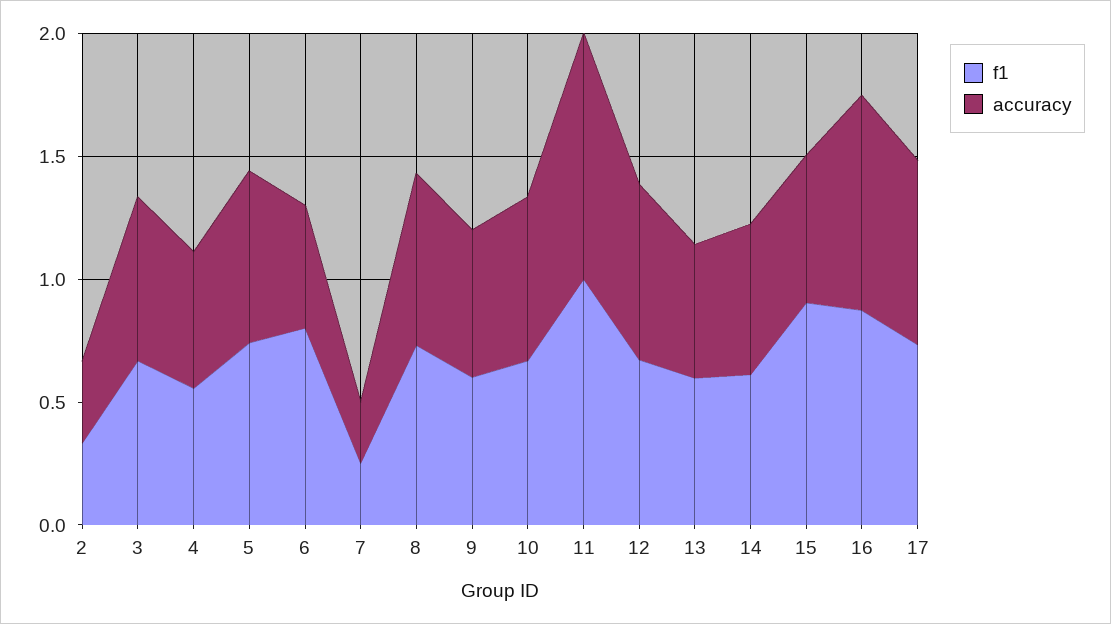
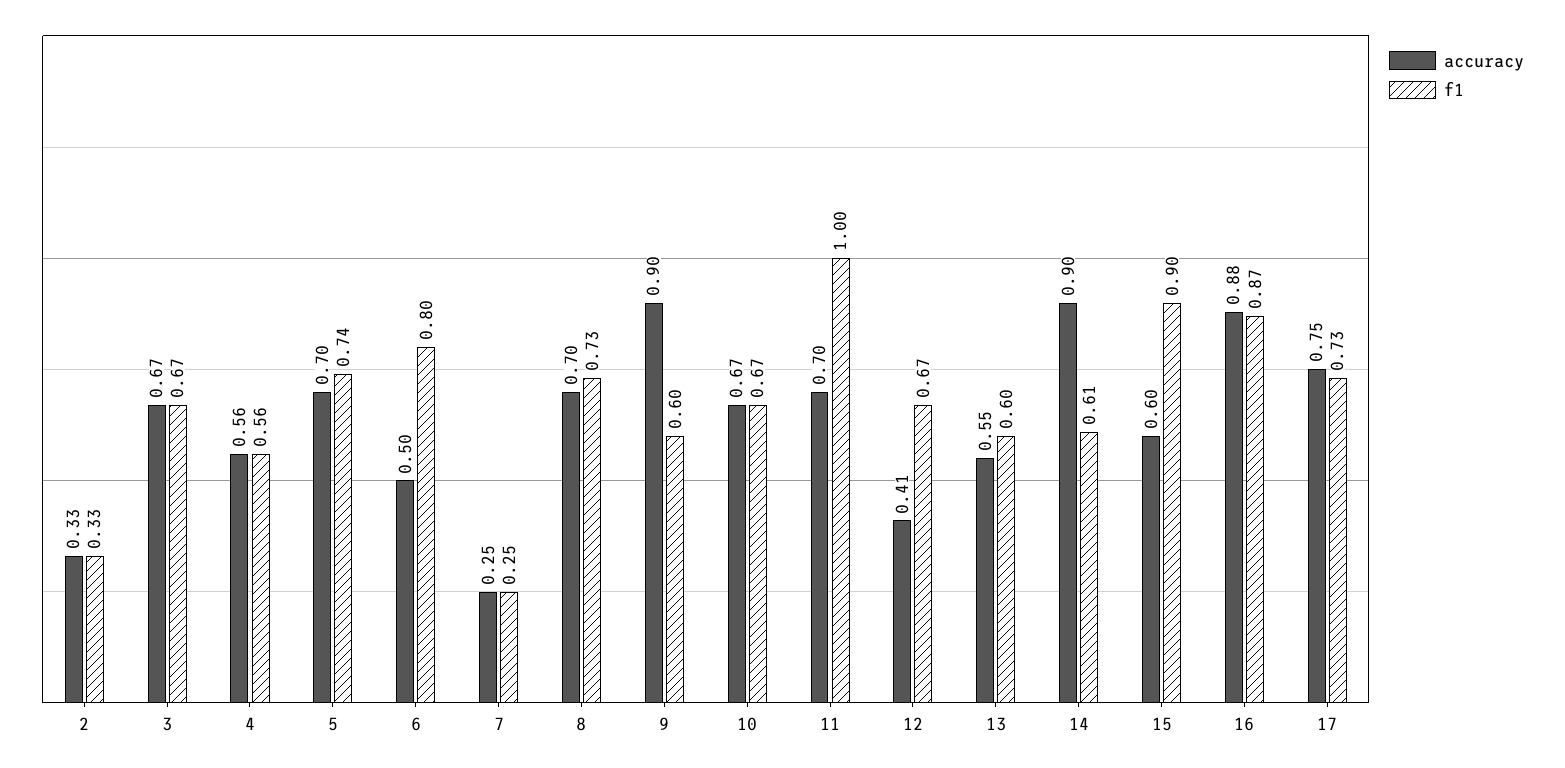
accuracy, 9: 0.6 -> 0.9
accuracy, 11: 1 -> 0.7
accuracy, 12: 0.7 -> 0.41
accuracy, 14: 0.6 -> 0.9

